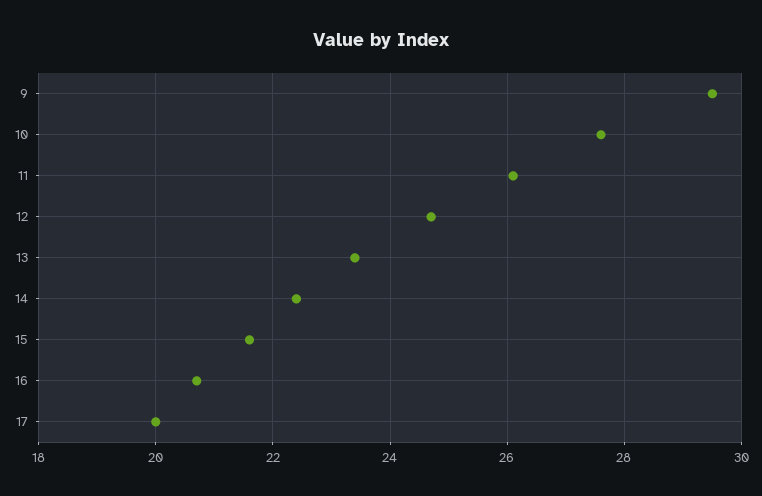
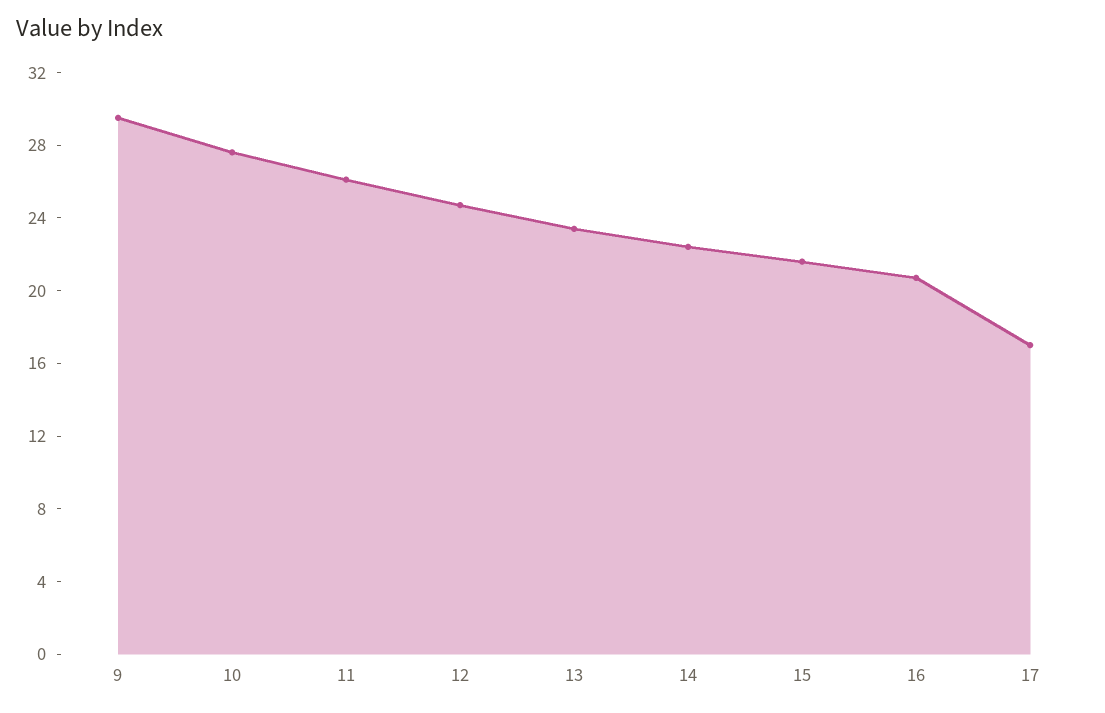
17: 20 -> 17

